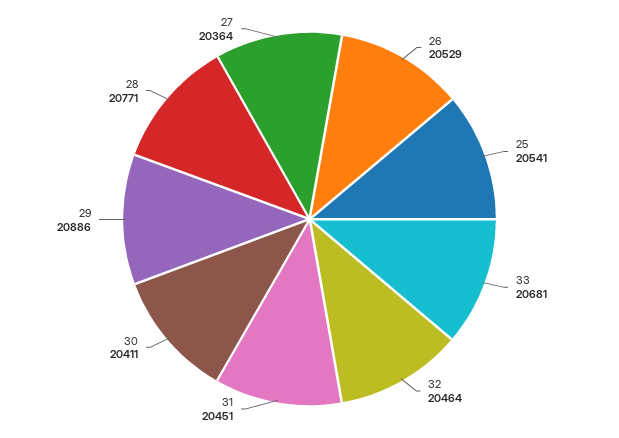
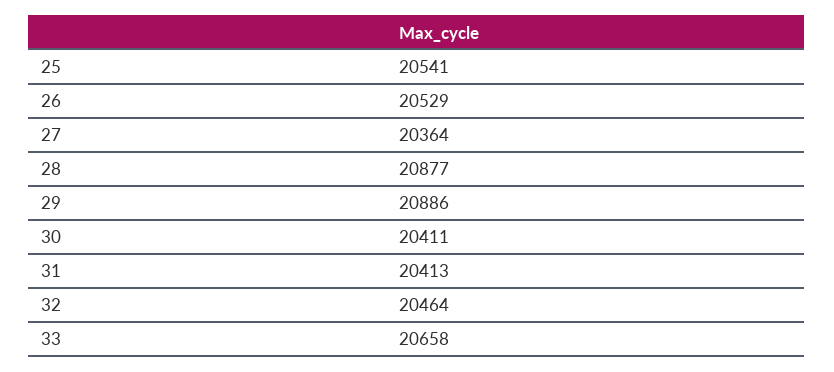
33: 20681 -> 20658
31: 20451 -> 20413
28: 20771 -> 20877

